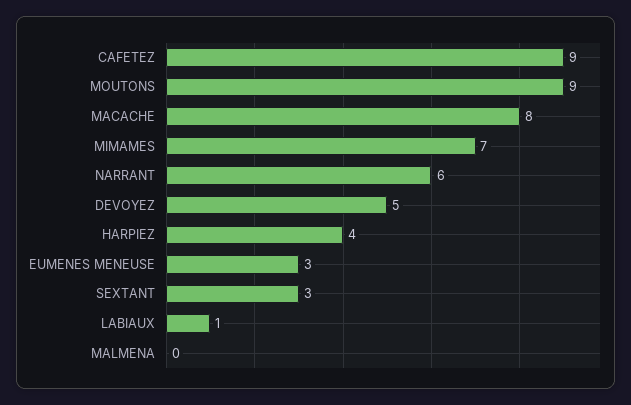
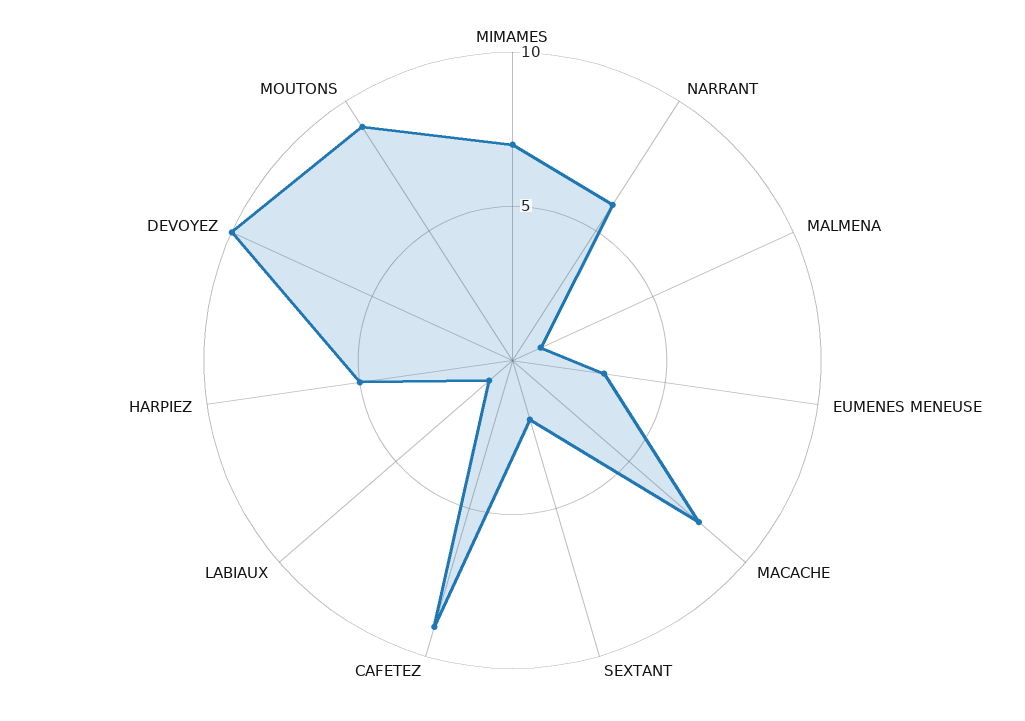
DEVOYEZ: 5 -> 10
HARPIEZ: 4 -> 5
SEXTANT: 3 -> 2
MALMENA: 0 -> 1

